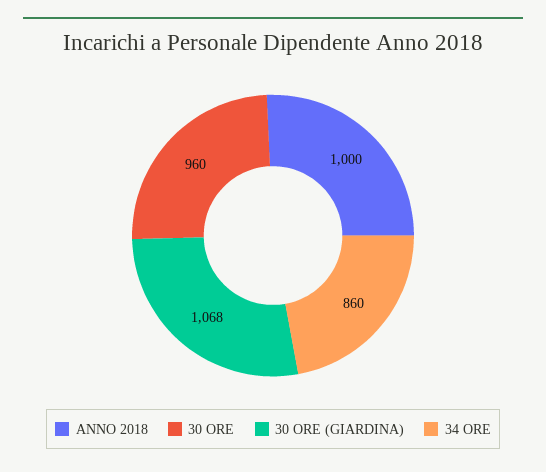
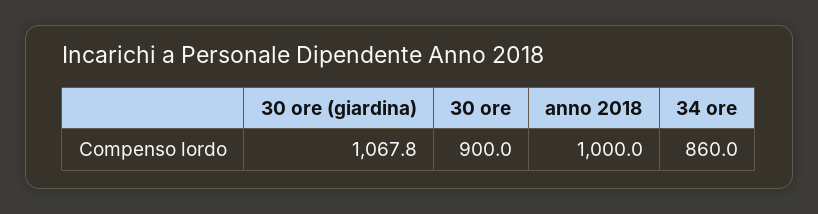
30 ORE: 960 -> 900

